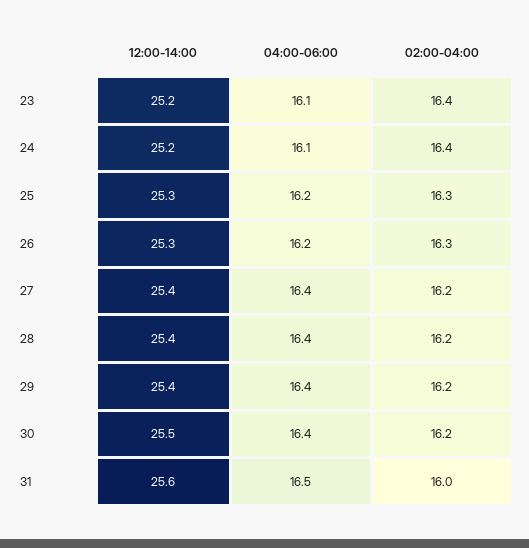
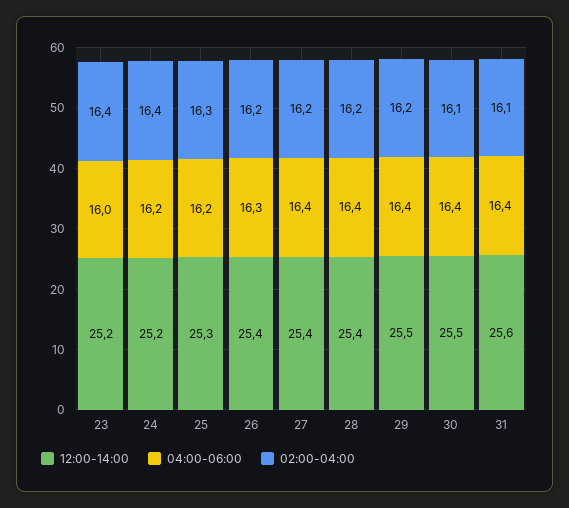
04:00-06:00, 23: 16.1 -> 16
04:00-06:00, 24: 16.1 -> 16.2
12:00-14:00, 26: 25.3 -> 25.4
04:00-06:00, 26: 16.2 -> 16.3
02:00-04:00, 26: 16.3 -> 16.2
12:00-14:00, 29: 25.4 -> 25.5
02:00-04:00, 30: 16.2 -> 16.1
04:00-06:00, 31: 16.5 -> 16.4
02:00-04:00, 31: 16 -> 16.1

